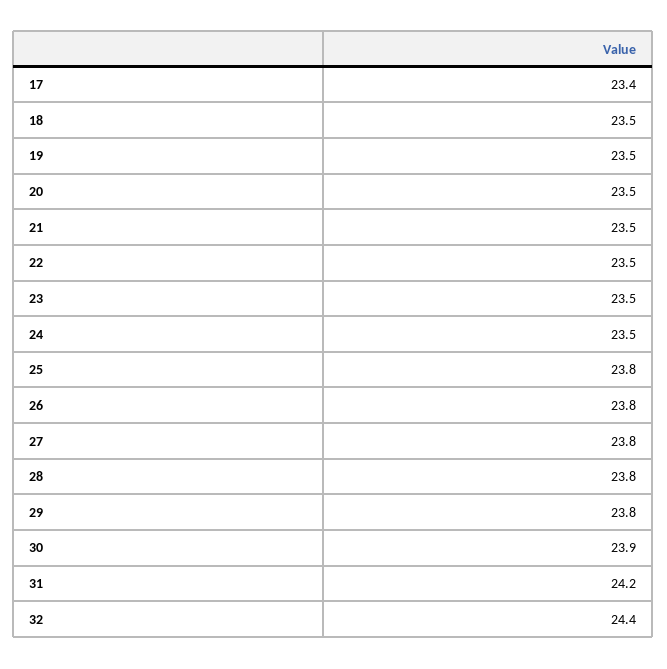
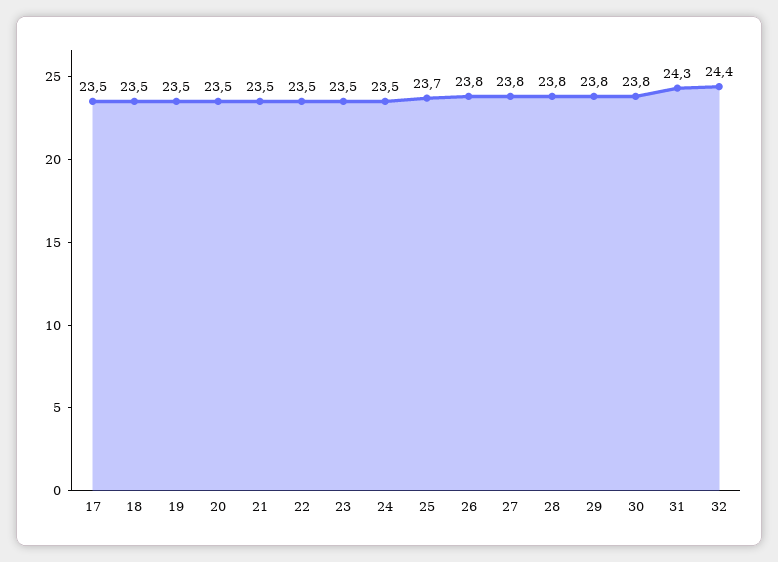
17: 23.4 -> 23.5
25: 23.8 -> 23.7
30: 23.9 -> 23.8
31: 24.2 -> 24.3

